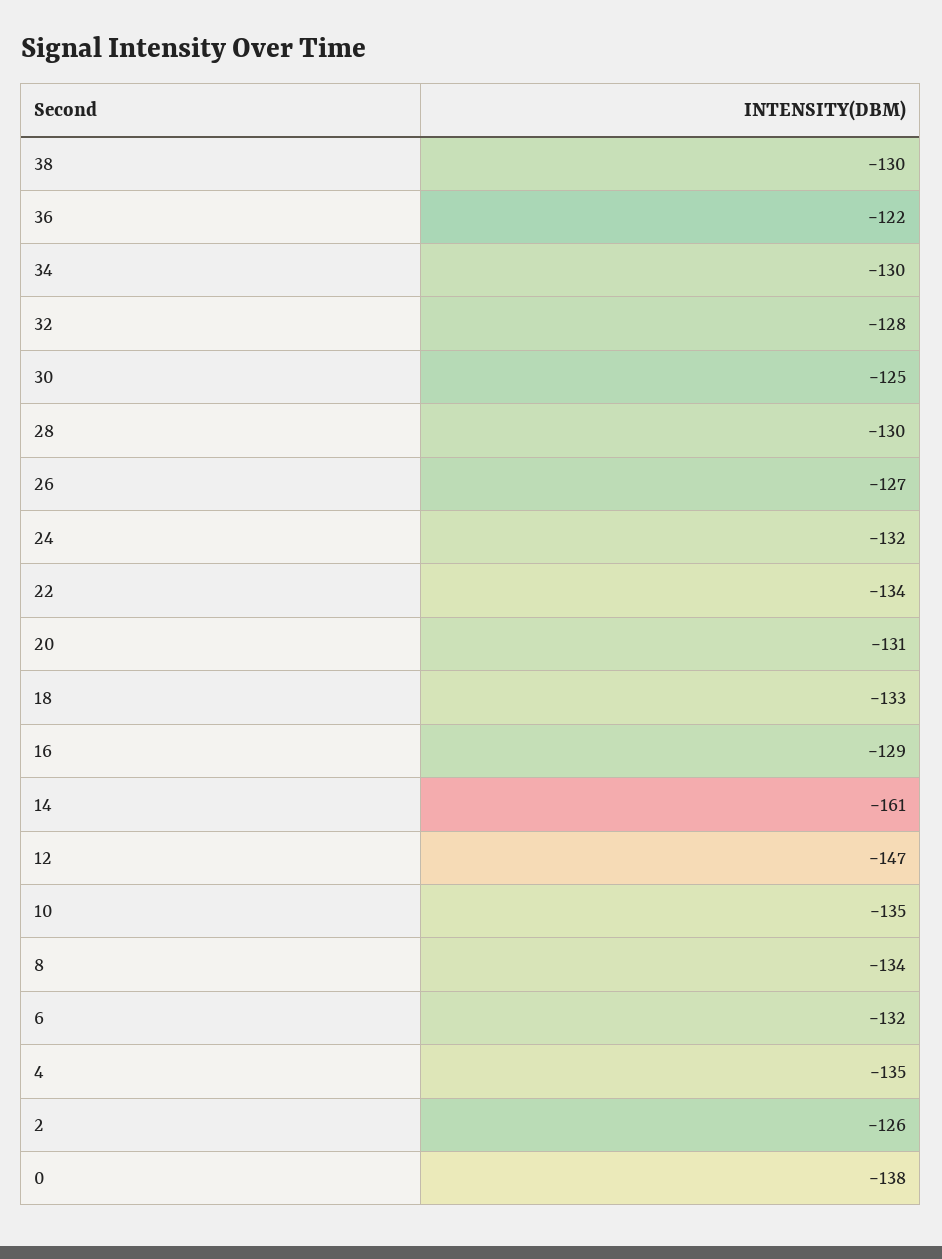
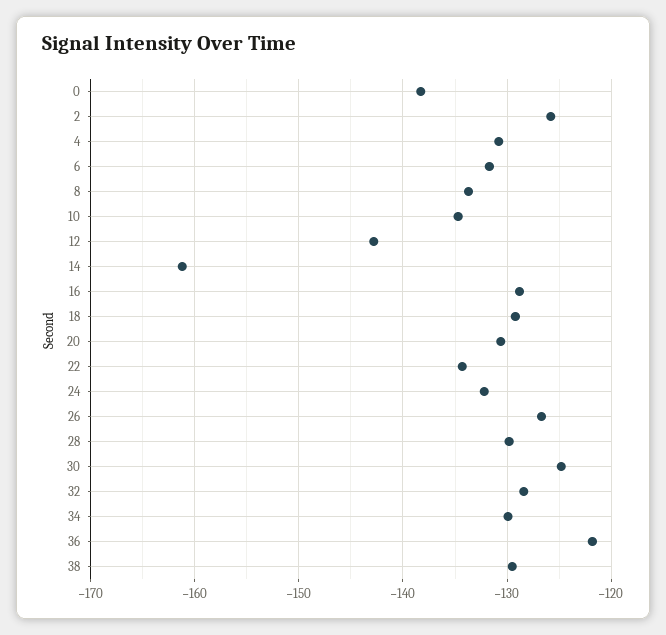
18: -133 -> -129
12: -147 -> -143
4: -135 -> -131

